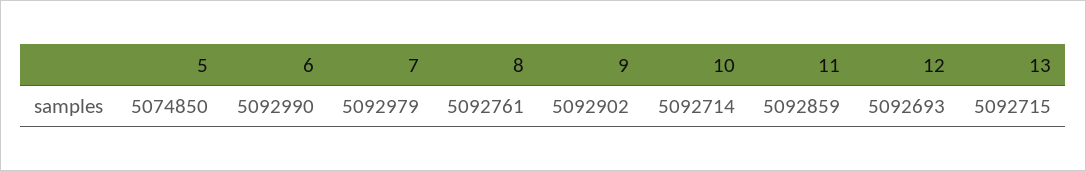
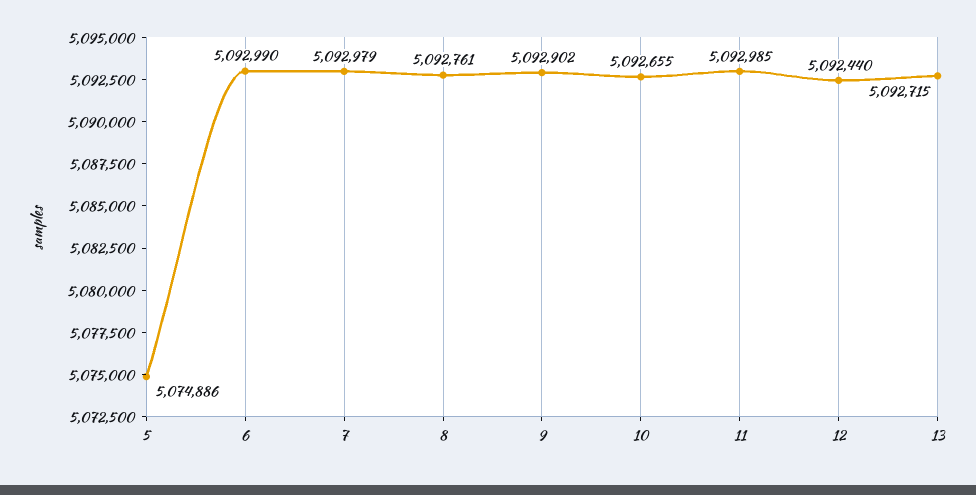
5: 5074850 -> 5074886
10: 5092714 -> 5092655
11: 5092859 -> 5092985
12: 5092693 -> 5092440

